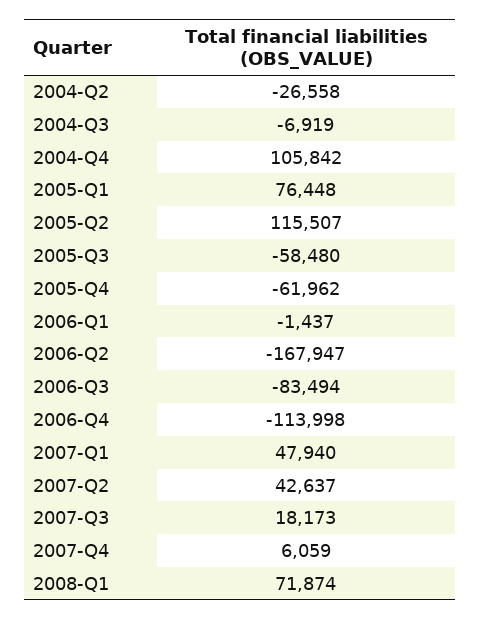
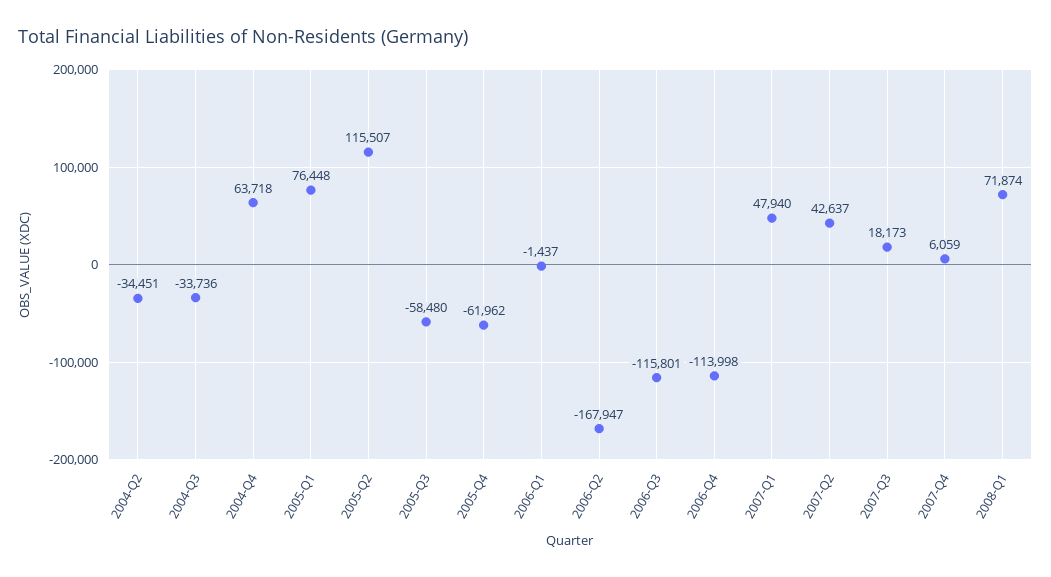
2004-Q2: -26558 -> -34451
2004-Q3: -6919 -> -33736
2004-Q4: 105842 -> 63718
2006-Q3: -83494 -> -115801

